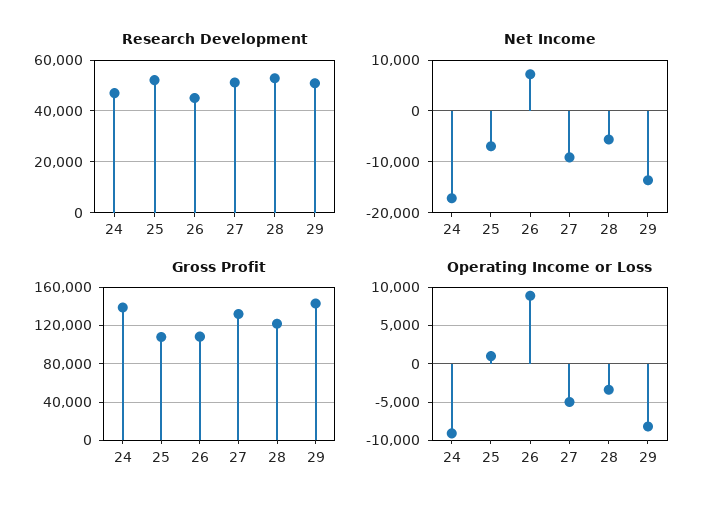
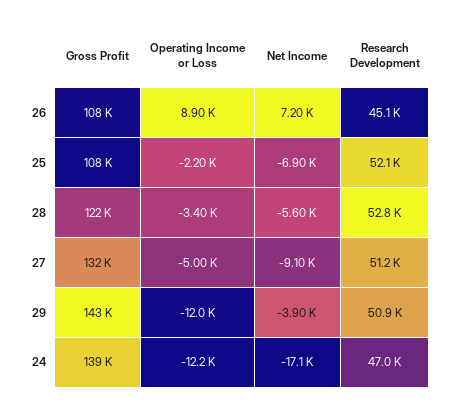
Net Income, 29: -14000 -> -3900
Operating Income or Loss, 24: -9000 -> -12200
Operating Income or Loss, 25: 1000 -> -2200
Operating Income or Loss, 29: -8000 -> -12000

